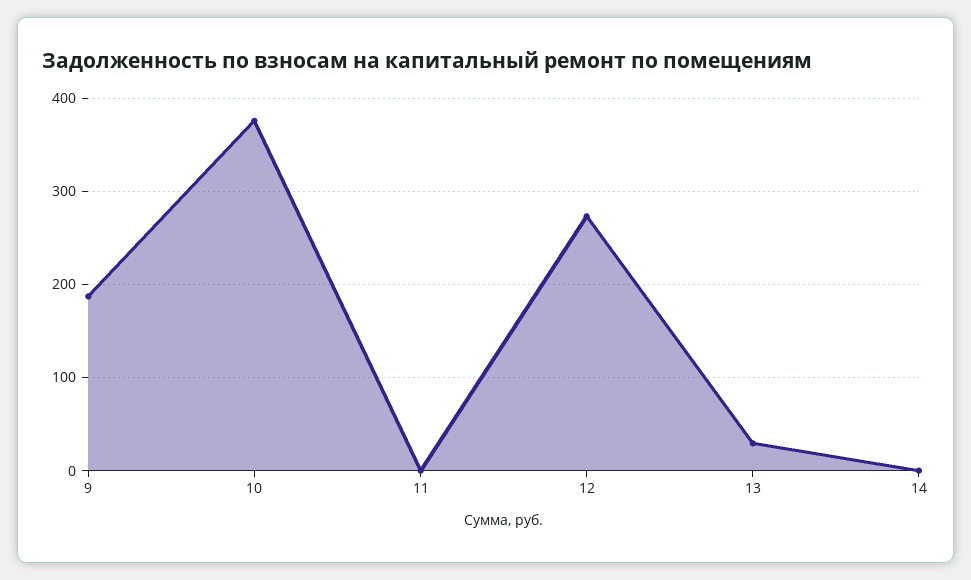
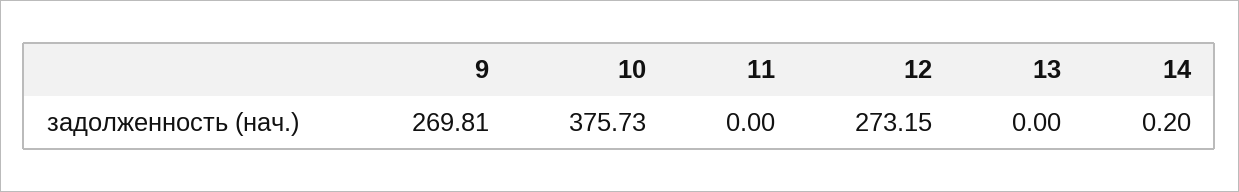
9: 190 -> 269.81
13: 30 -> 0

